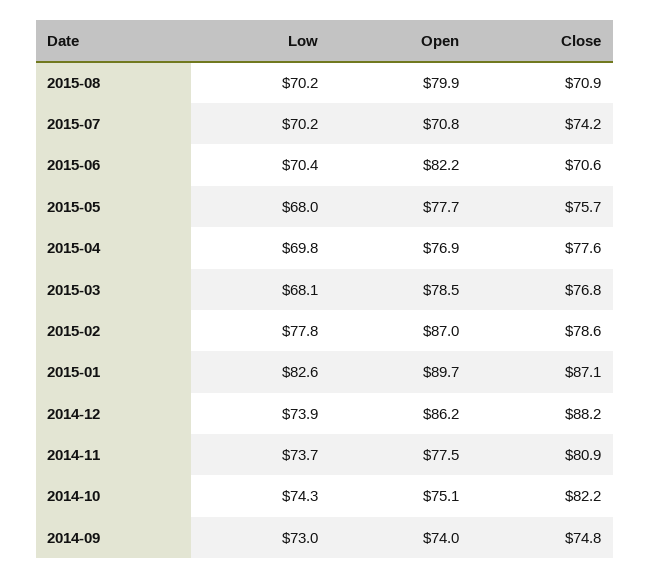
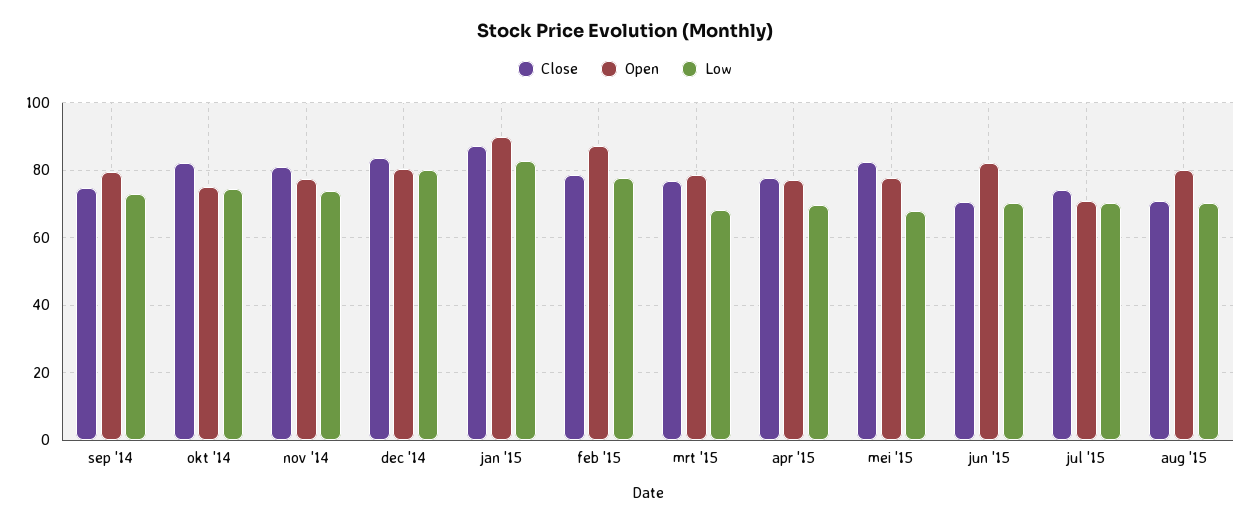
Close, 2015-05: 75.7 -> 82
Low, 2014-12: 73.9 -> 80
Open, 2014-12: 86.2 -> 80
Close, 2014-12: 88.2 -> 84
Open, 2014-09: 74 -> 80

